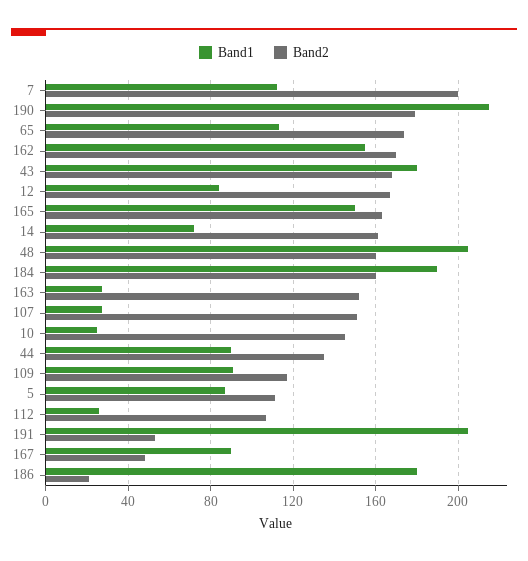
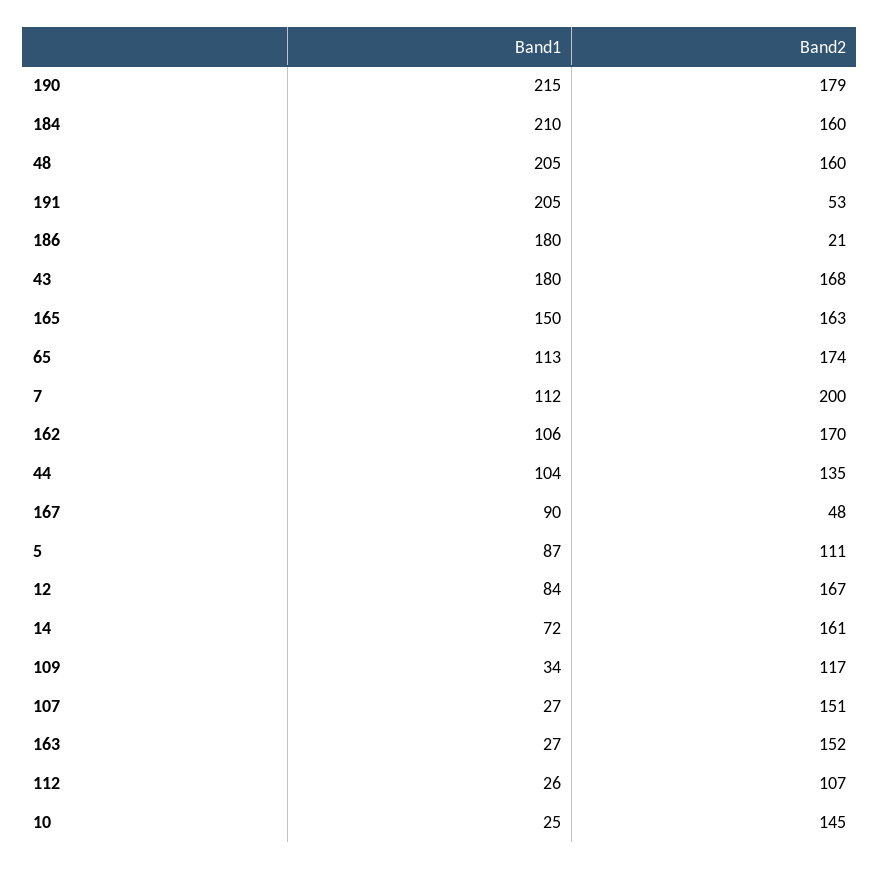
Band1, 162: 155 -> 106
Band1, 184: 190 -> 210
Band1, 44: 90 -> 104
Band1, 109: 90 -> 34

